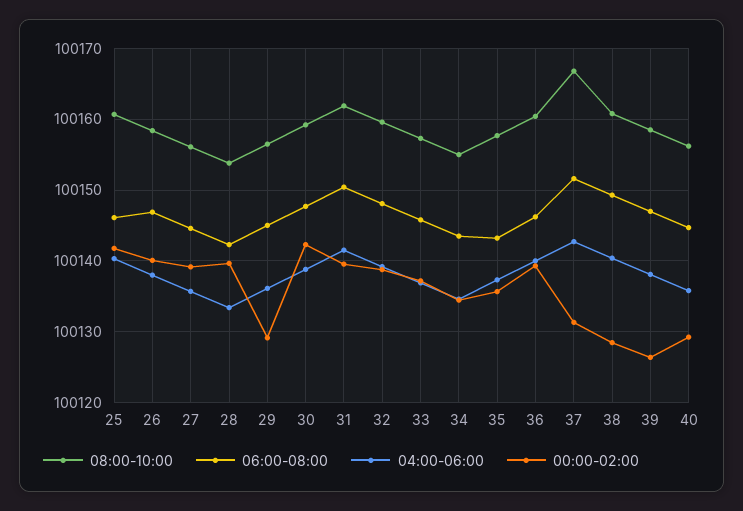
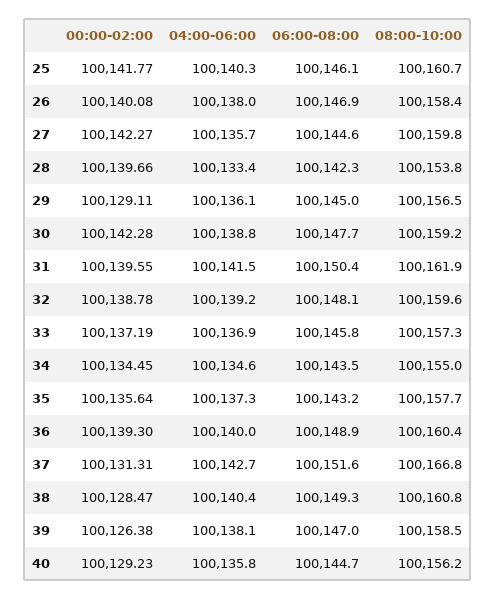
08:00-10:00, 27: 100156 -> 100159.8
00:00-02:00, 27: 100139 -> 100142.27
06:00-08:00, 36: 100146 -> 100148.9

